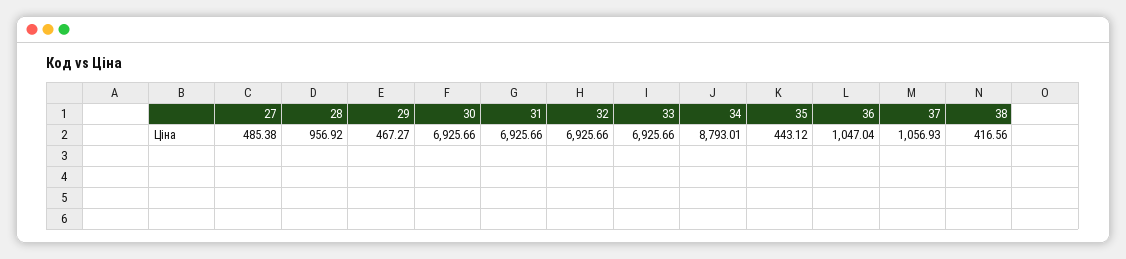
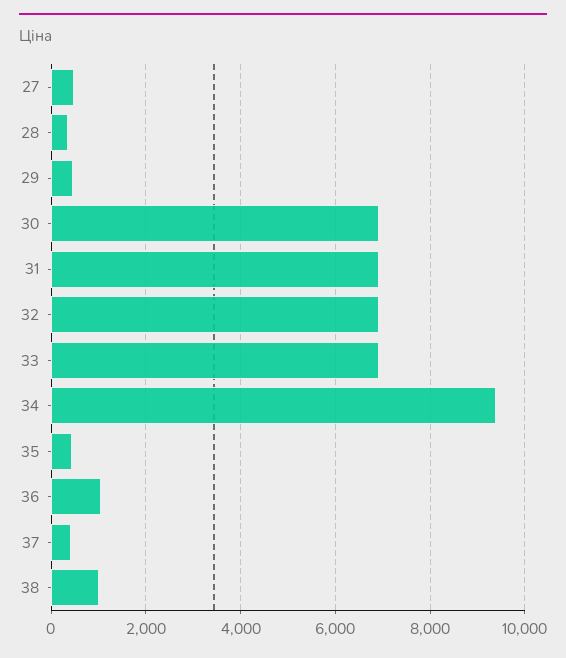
28: 956.92 -> 400
34: 8793.01 -> 9400
37: 1056.93 -> 400
38: 416.56 -> 1000

